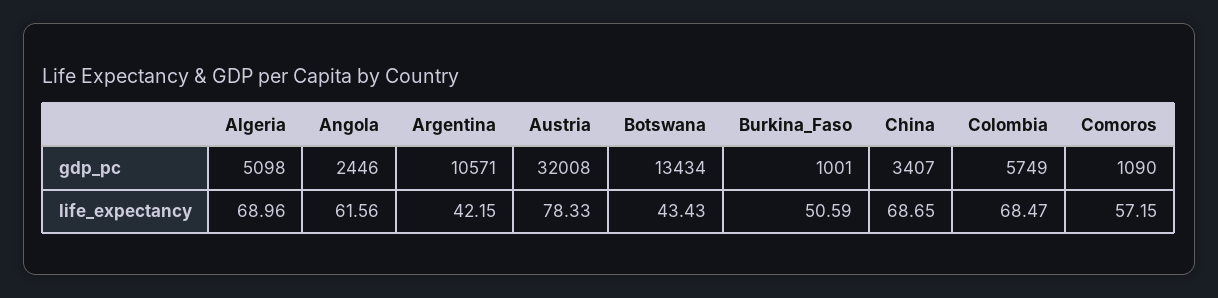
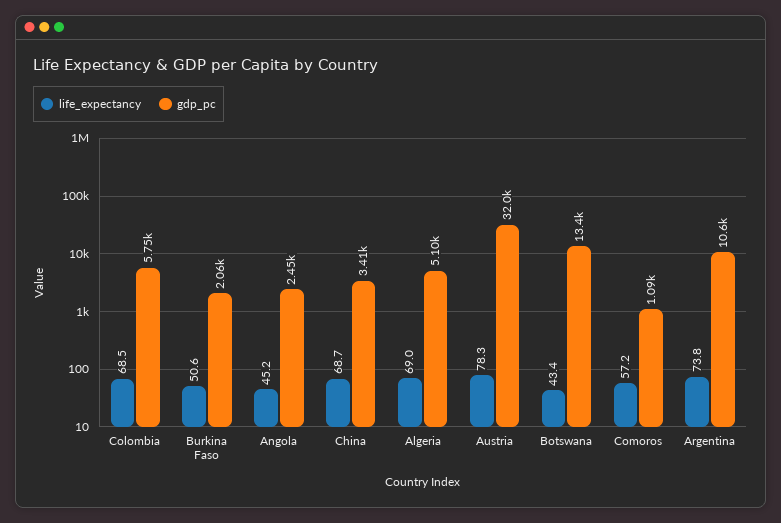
gdp_pc, Burkina_Faso: 1001 -> 2060
life_expectancy, Angola: 61.56 -> 45.2
life_expectancy, Argentina: 42.15 -> 73.8

